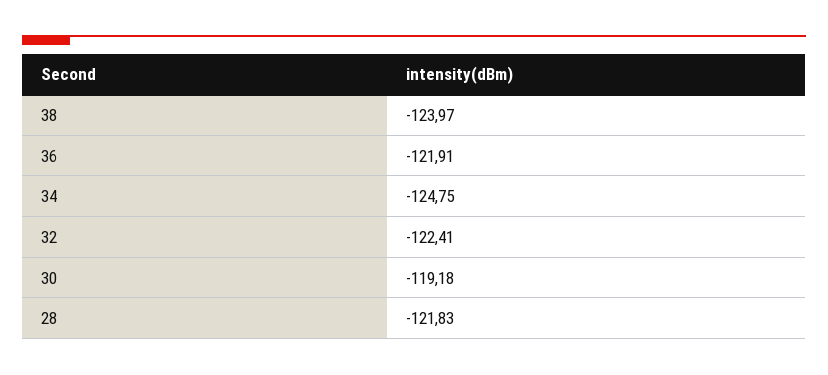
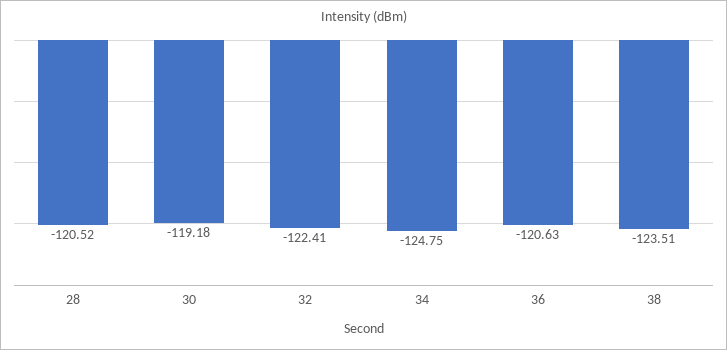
38: -123.97 -> -123.51
36: -121.91 -> -120.63
28: -121.83 -> -120.52

